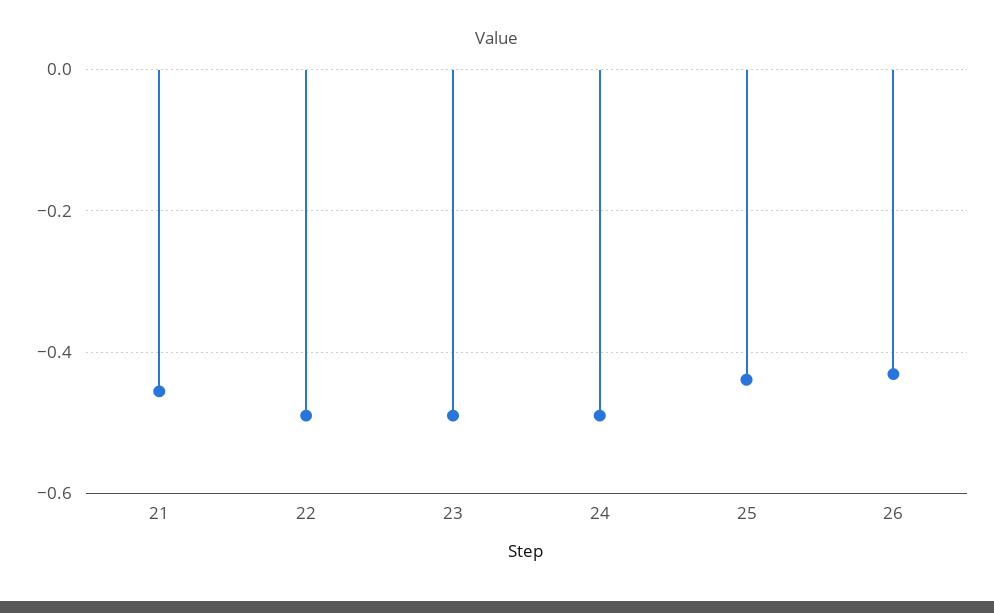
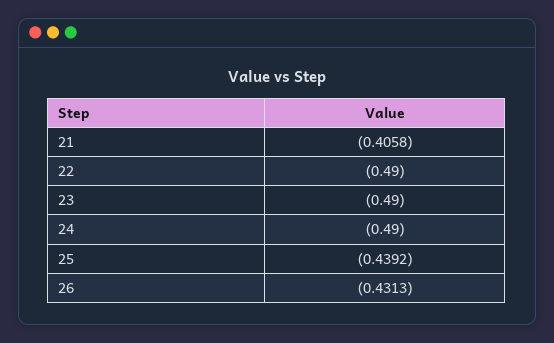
21: -0.46 -> -0.4058

